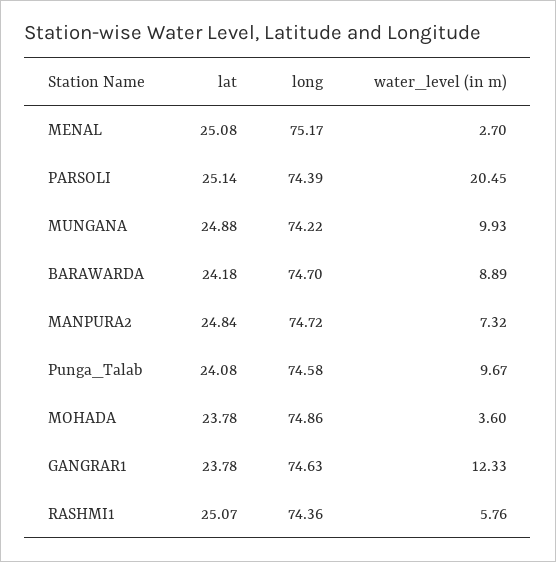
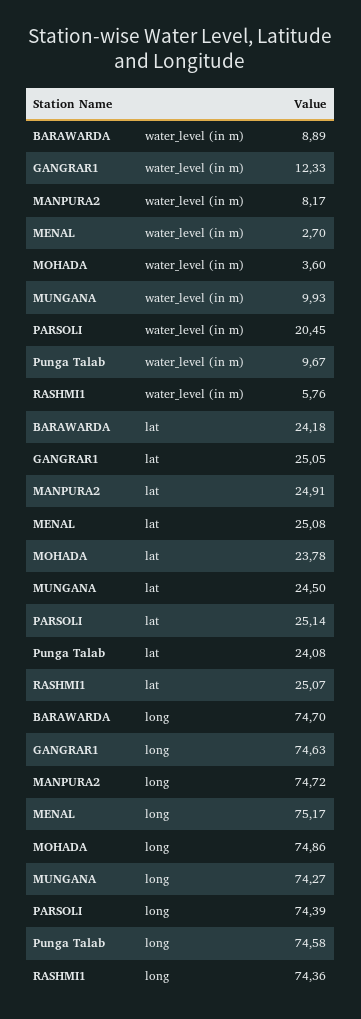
lat, MUNGANA: 24.88 -> 24.5
long, MUNGANA: 74.22 -> 74.27
lat, MANPURA2: 24.84 -> 24.91
water_level (in m), MANPURA2: 7.32 -> 8.17
lat, GANGRAR1: 23.78 -> 25.05

